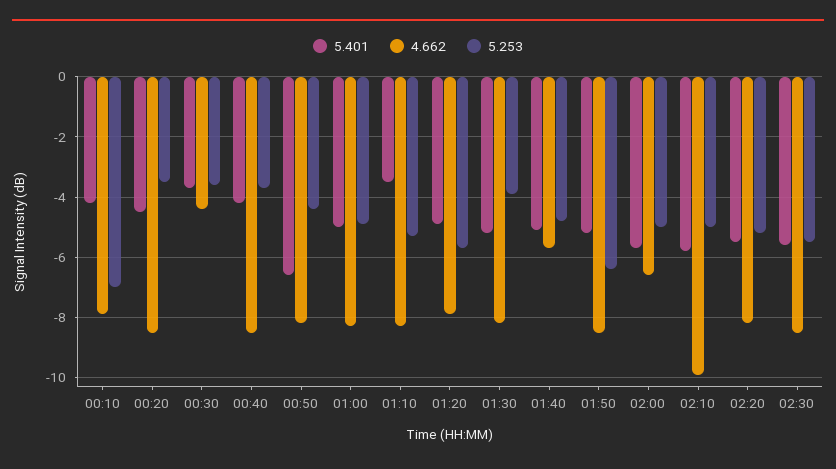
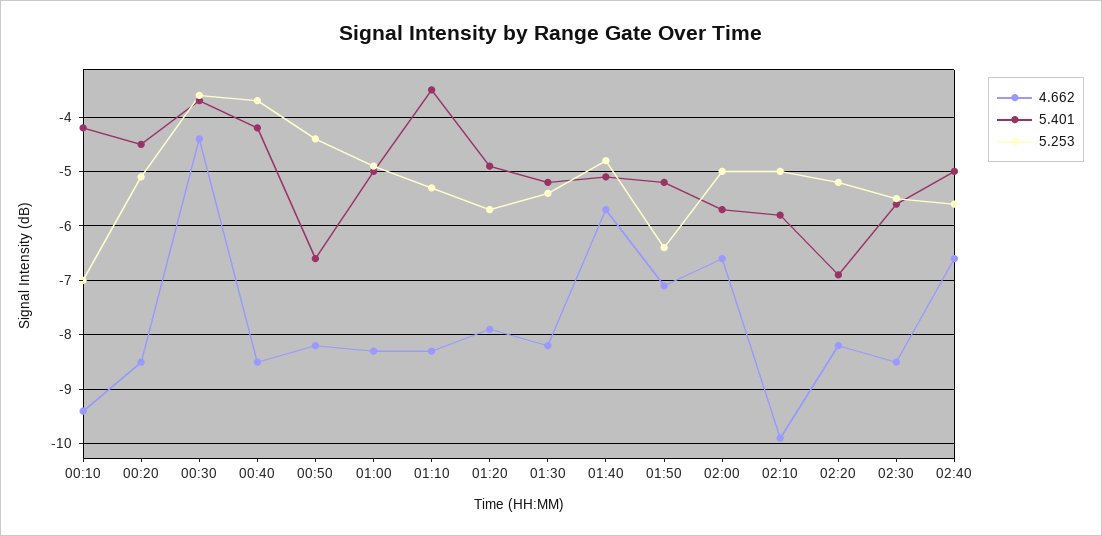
4.662, 00:10: -8 -> -9.5
5.253, 00:20: -3.5 -> -5
5.253, 01:30: -4 -> -5.5
4.662, 01:50: -8.5 -> -7
5.401, 02:20: -5.5 -> -7
4.662, 02:40: none -> -6.5
5.401, 02:40: none -> -5
5.253, 02:40: none -> -5.5

